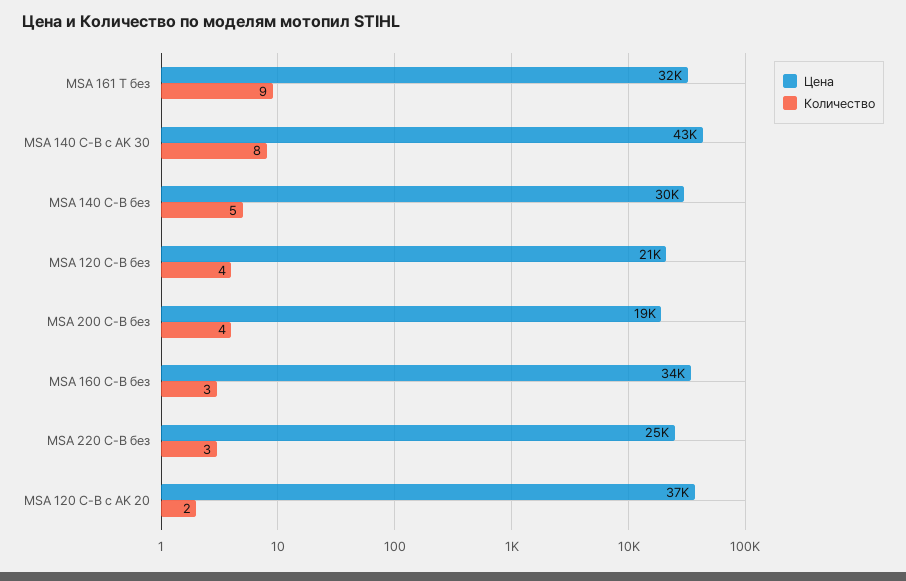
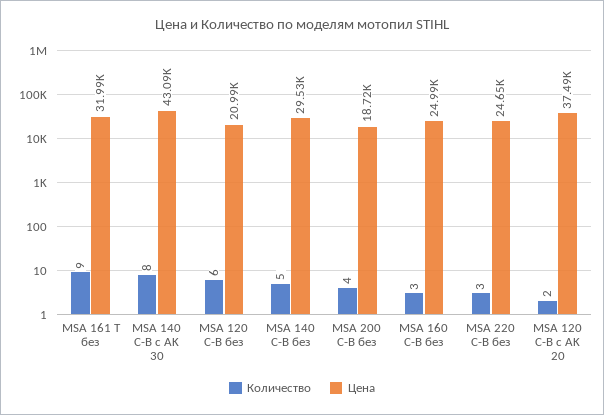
Количество, MSA 120 C-B без: 4 -> 6
Цена, MSA 160 C-B без: 34000 -> 24990

